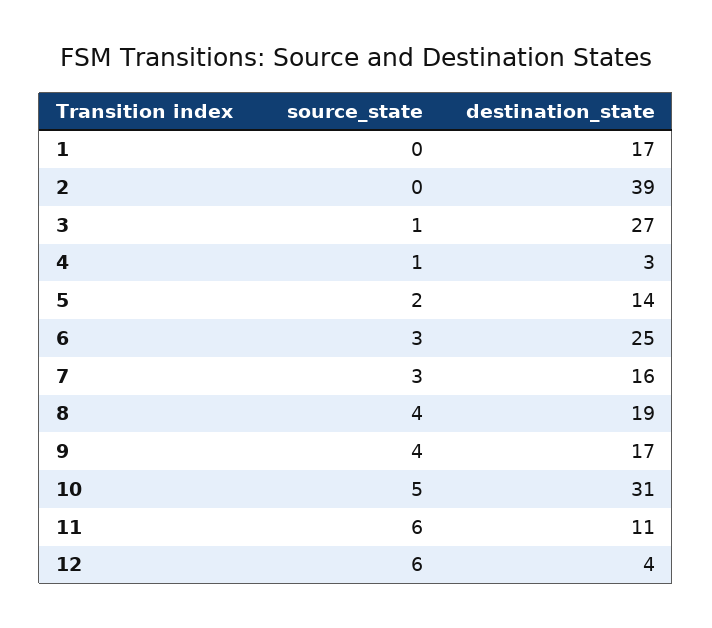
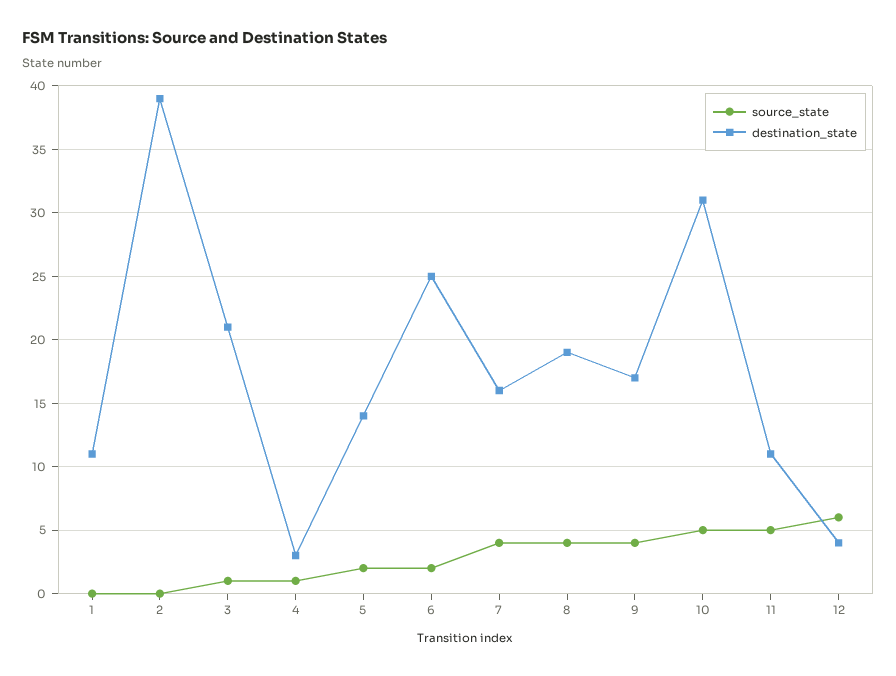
destination_state, 1: 17 -> 11
destination_state, 3: 27 -> 21
source_state, 6: 3 -> 2
source_state, 7: 3 -> 4
source_state, 11: 6 -> 5

